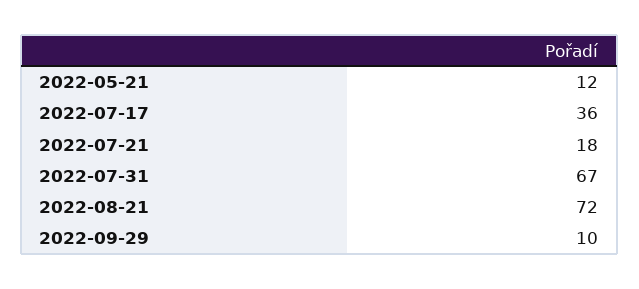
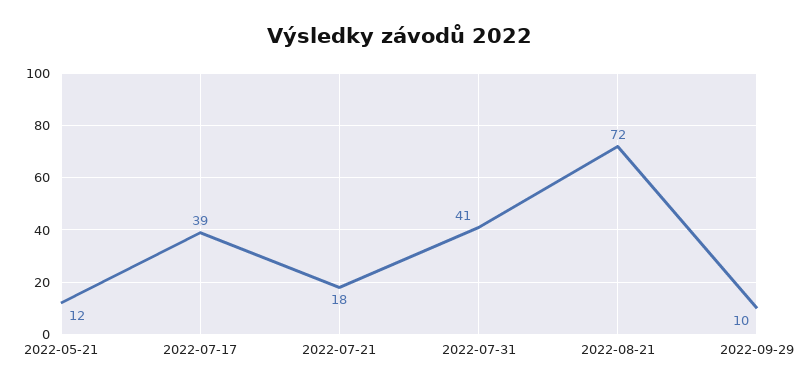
2022-07-17: 36 -> 39
2022-07-31: 67 -> 41

